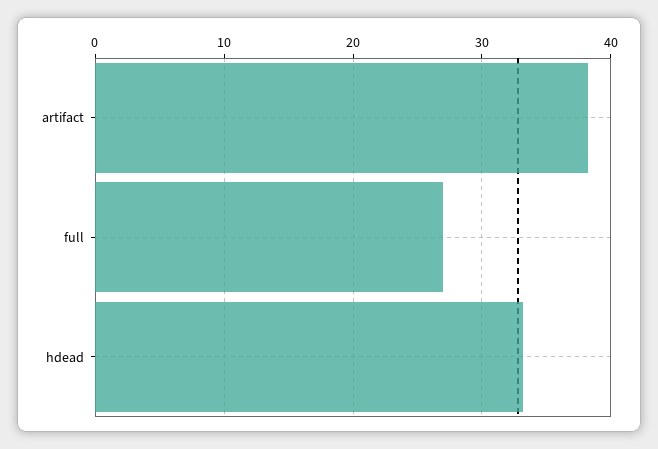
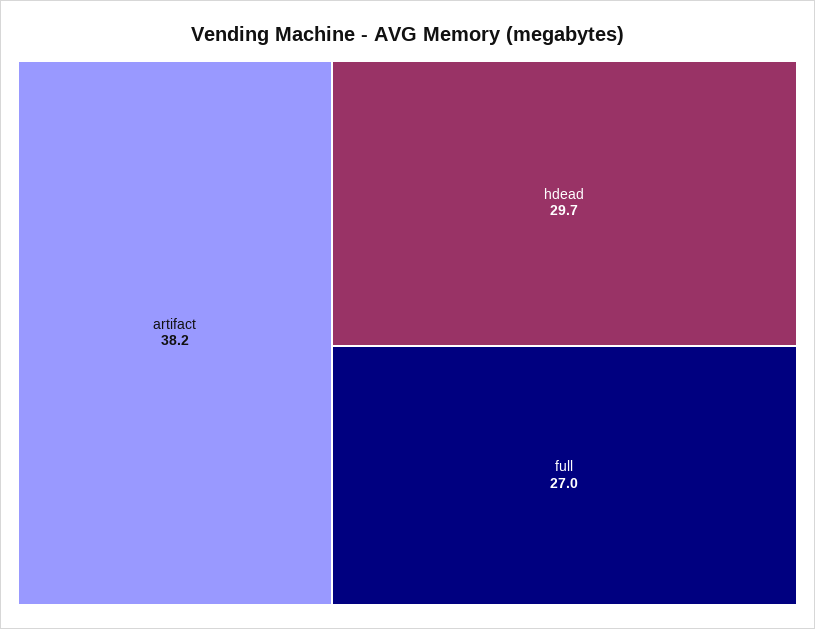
hdead: 33 -> 29.7

